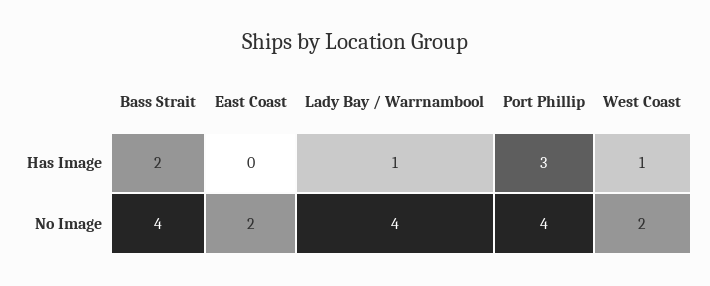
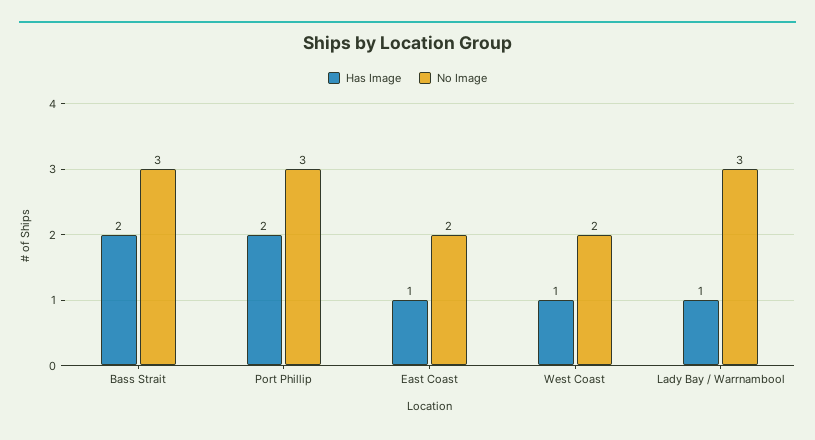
Has Image, East Coast: 0 -> 1
Has Image, Port Phillip: 3 -> 2
No Image, Bass Strait: 4 -> 3
No Image, Lady Bay / Warrnambool: 4 -> 3
No Image, Port Phillip: 4 -> 3

